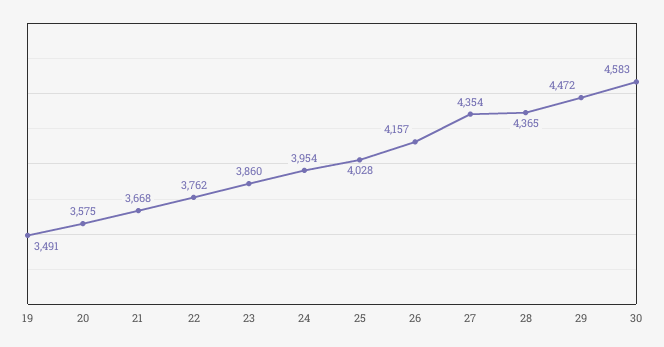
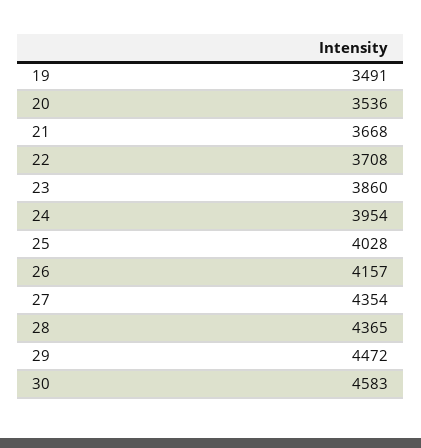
20: 3575 -> 3536
22: 3762 -> 3708

